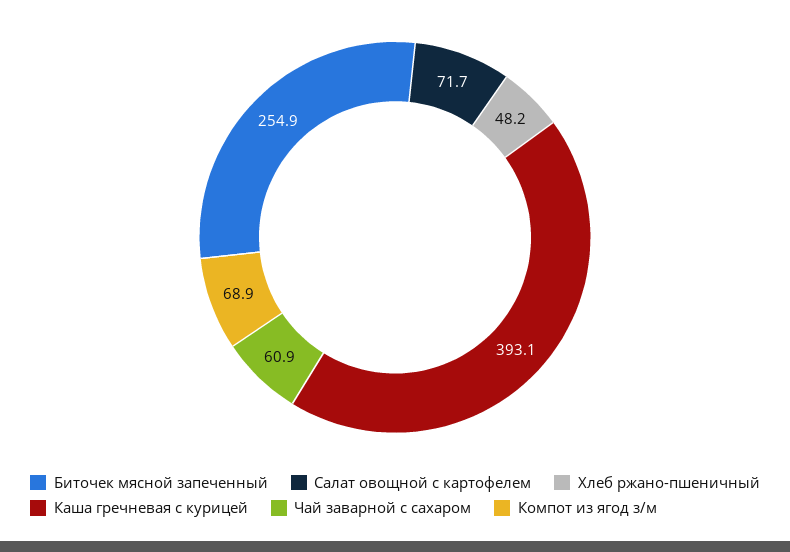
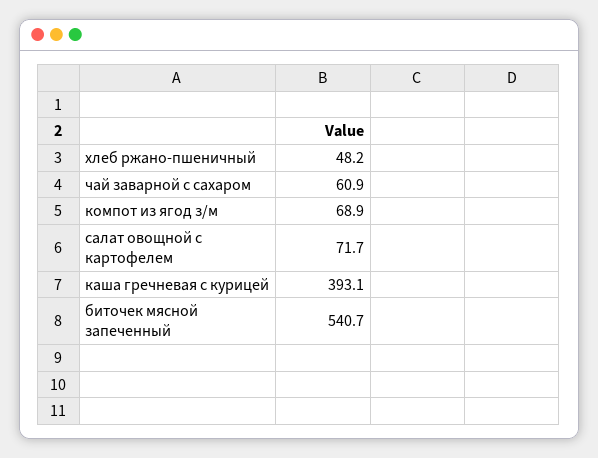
Биточек мясной запеченный: 254.9 -> 540.7

